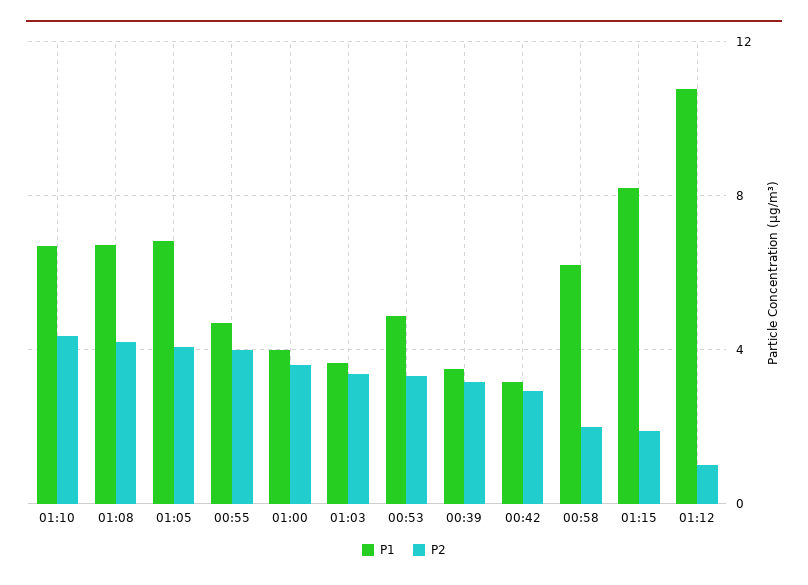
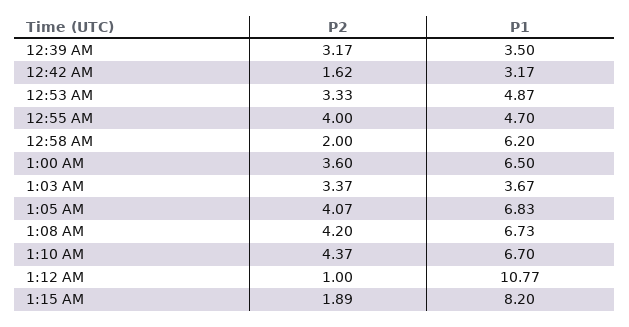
P1, 01:00: 4 -> 6.5
P2, 00:42: 3 -> 1.62

